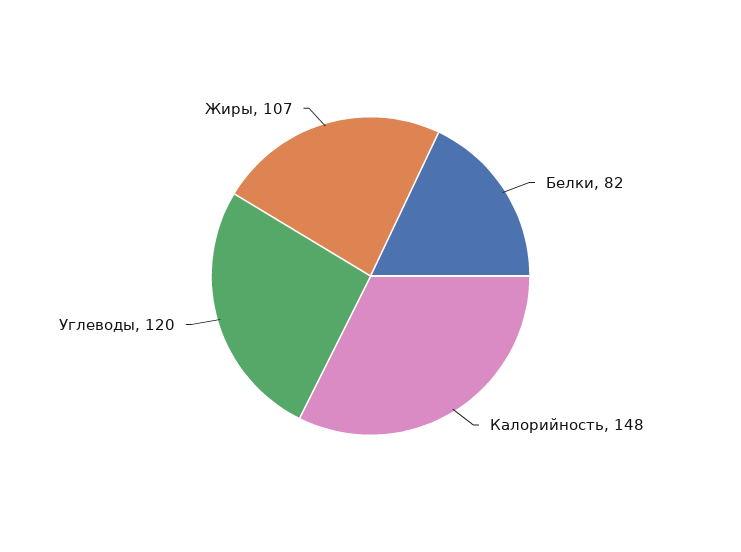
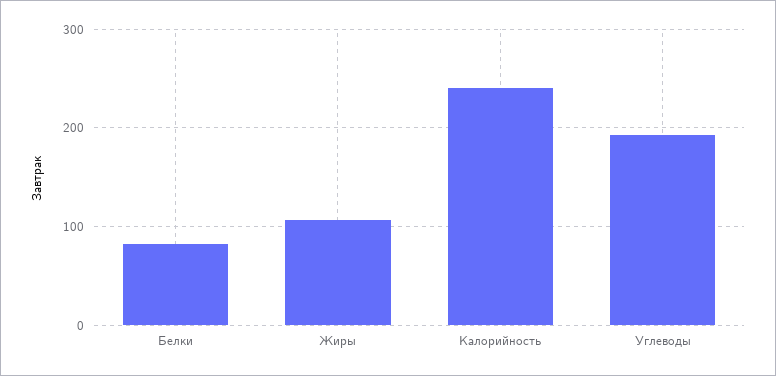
Калорийность: 148 -> 240
Углеводы: 120 -> 190

